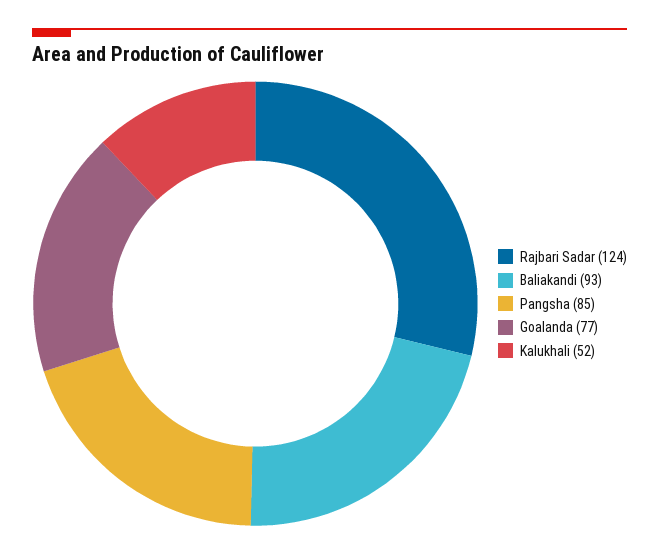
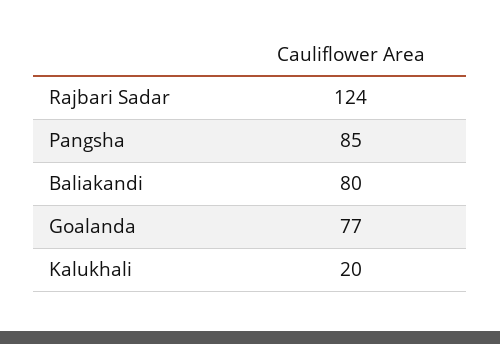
Baliakandi: 93 -> 80
Kalukhali: 52 -> 20

